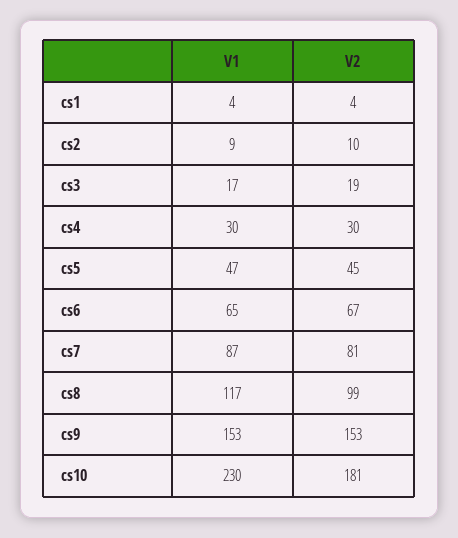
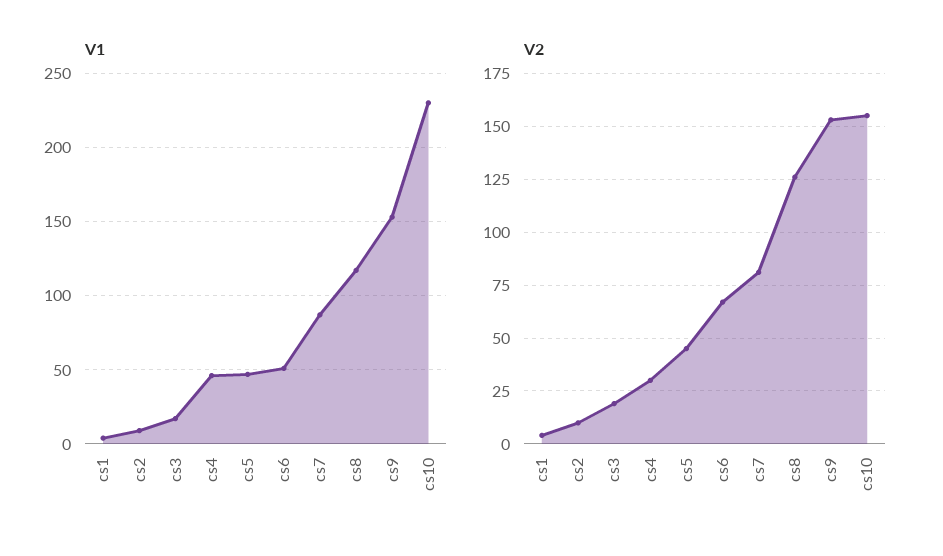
V1, cs4: 30 -> 45
V1, cs6: 65 -> 50
V2, cs8: 99 -> 125
V2, cs10: 181 -> 155

